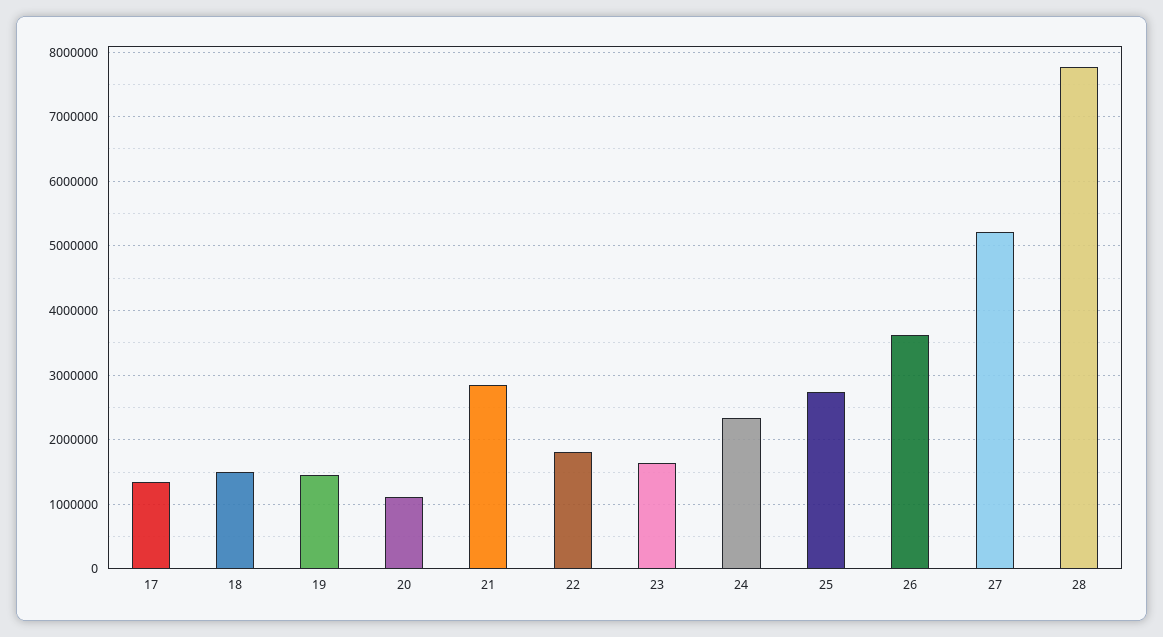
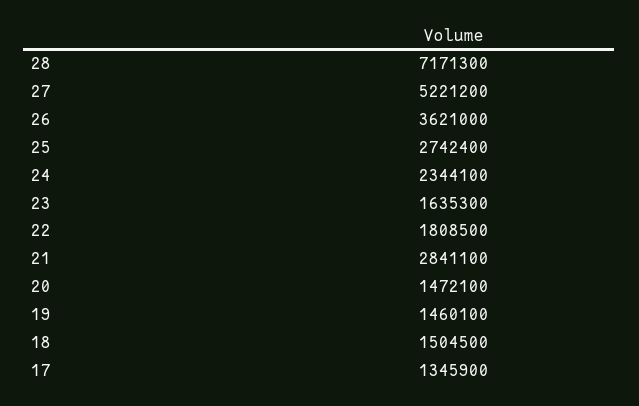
20: 1100000 -> 1472100
28: 7800000 -> 7171300

